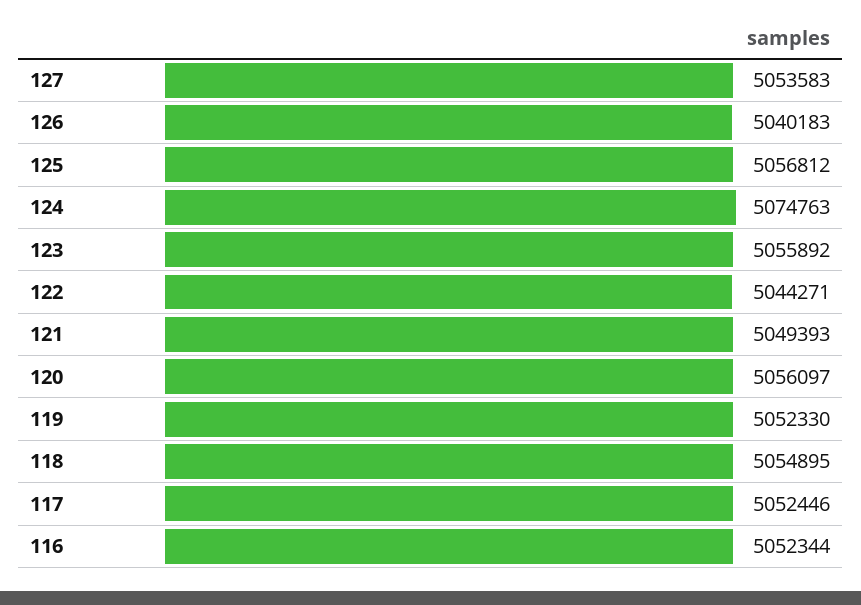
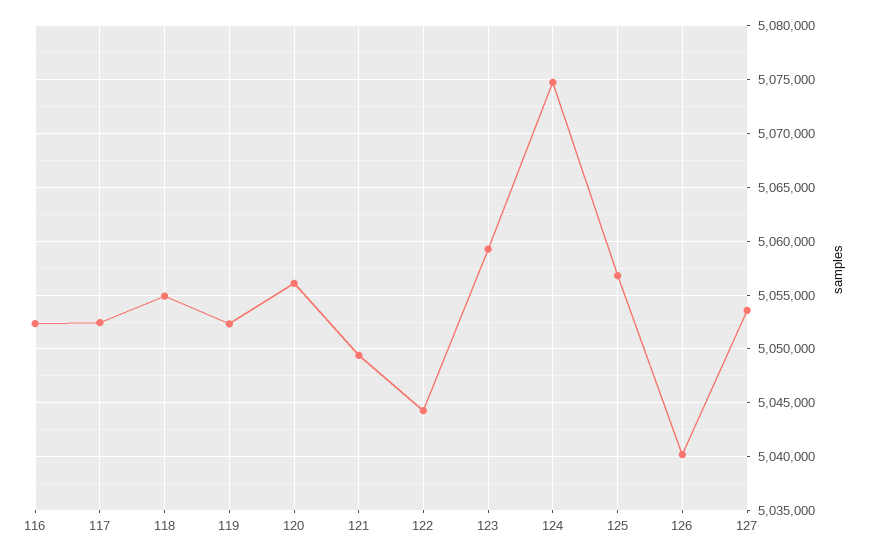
123: 5055892 -> 5059000

